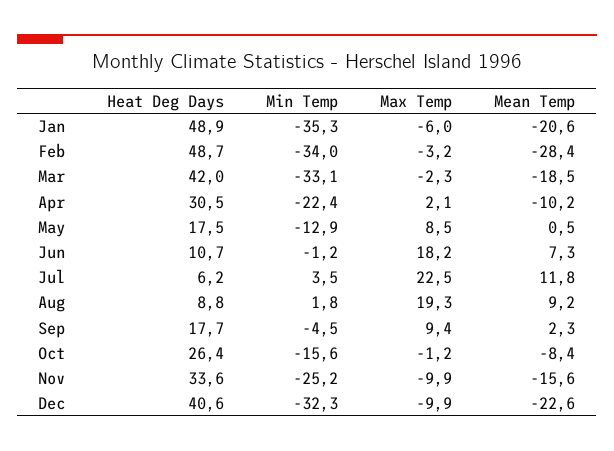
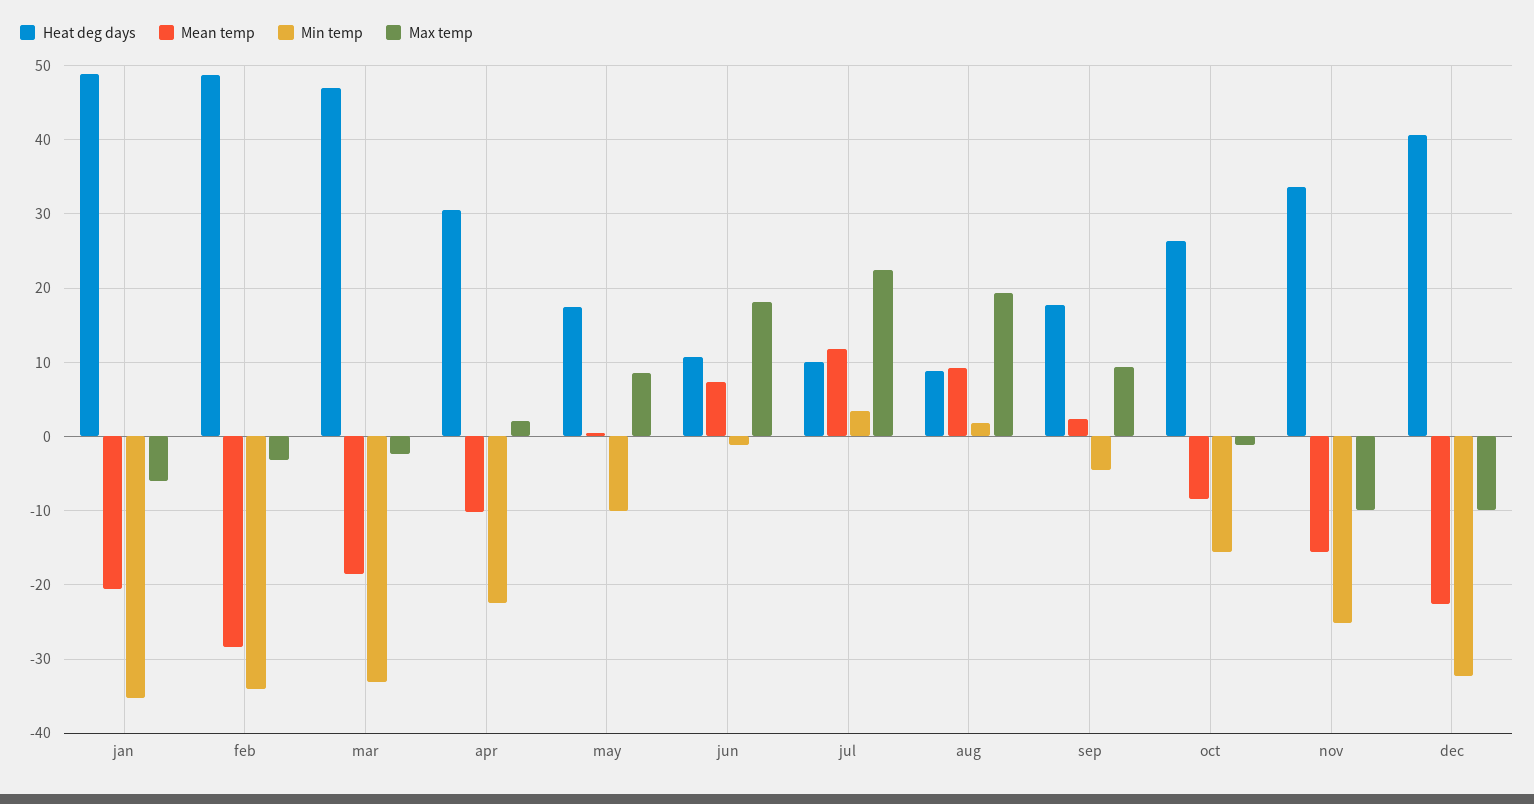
Heat Deg Days, Mar: 42 -> 47
Min Temp, May: -12.9 -> -10
Heat Deg Days, Jul: 6.2 -> 10

